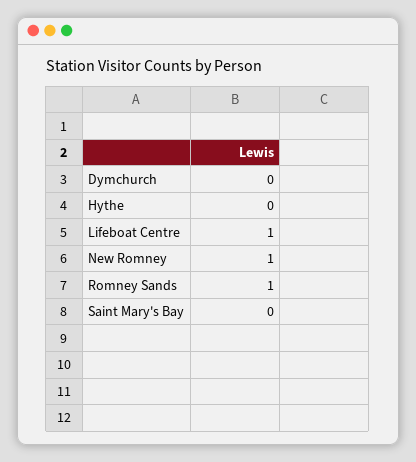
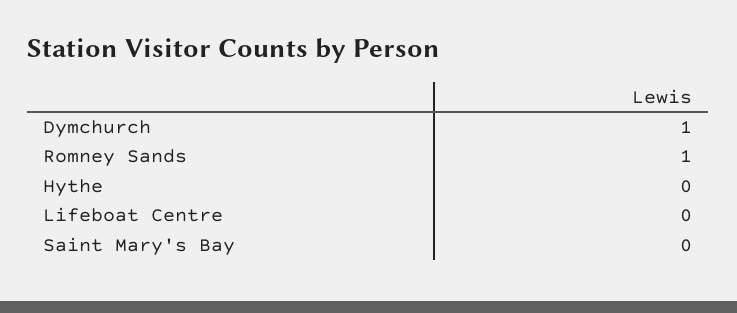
Dymchurch: 0 -> 1
Lifeboat Centre: 1 -> 0
New Romney: 1 -> none

